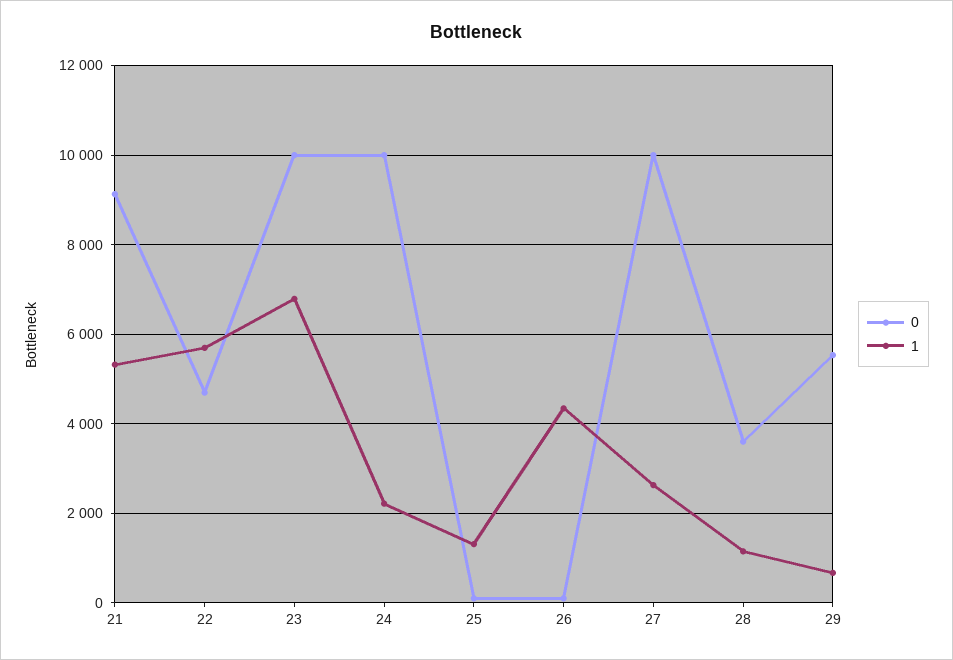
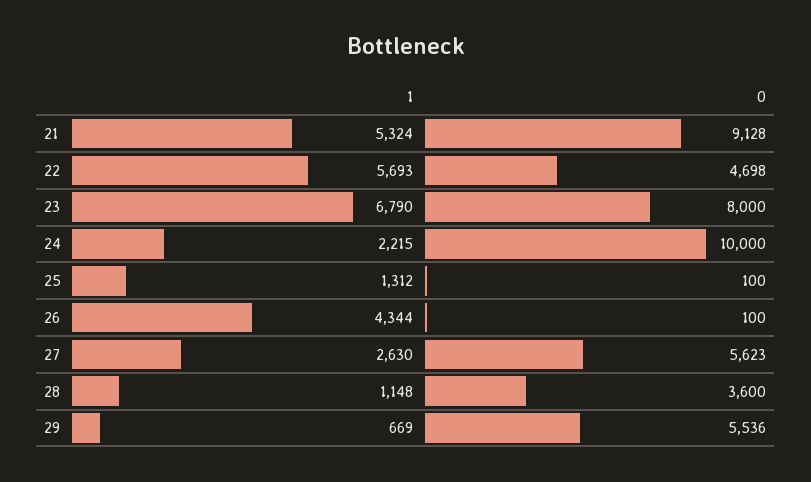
0, 23: 10000 -> 8000
0, 27: 10000 -> 5623

